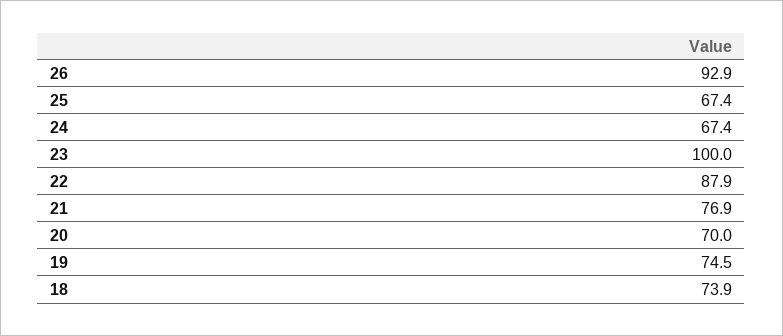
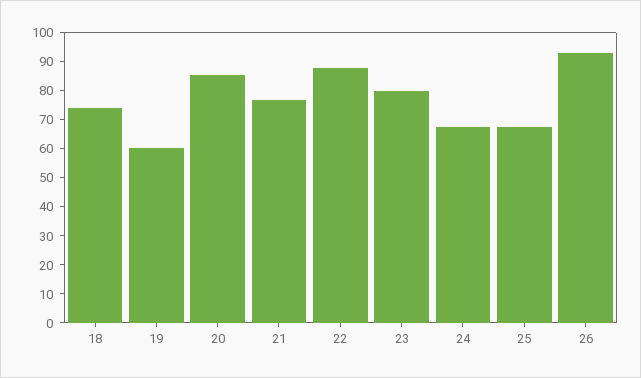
23: 100 -> 80
20: 70 -> 85
19: 74.5 -> 60

